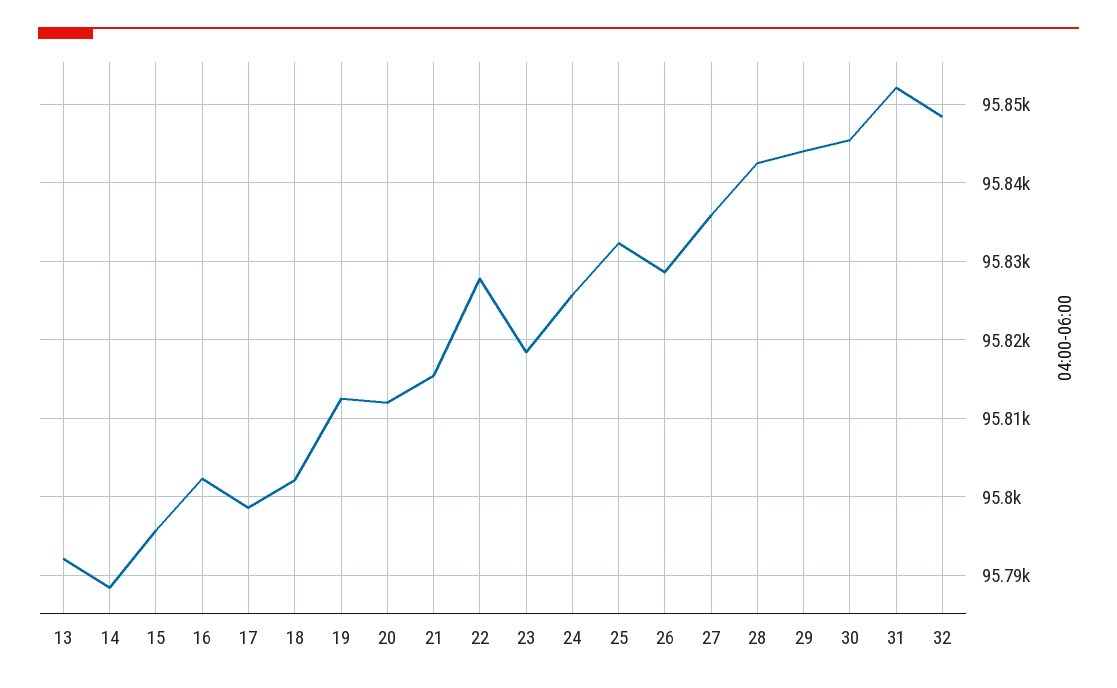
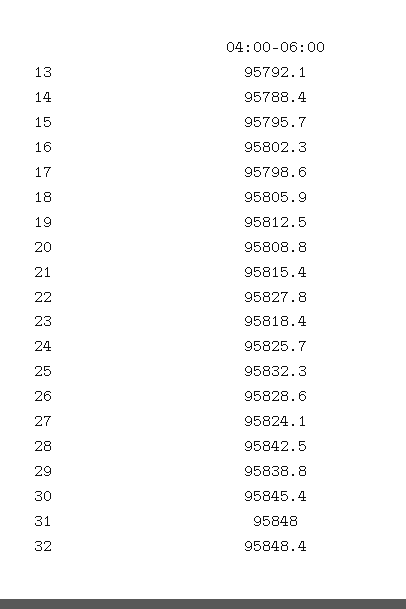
18: 95802 -> 95805.9
20: 95812 -> 95808.8
27: 95836 -> 95824.1
29: 95844 -> 95838.8
31: 95852 -> 95848

